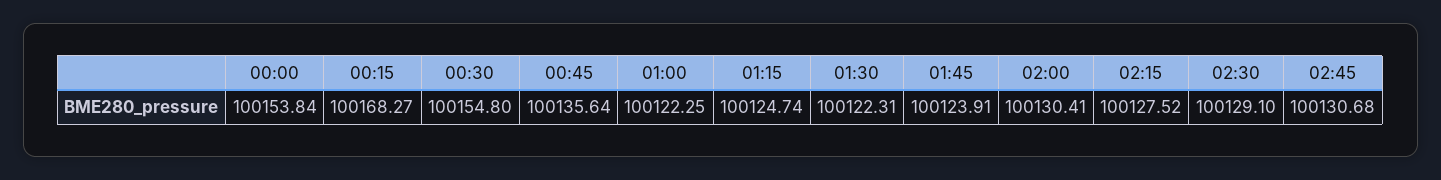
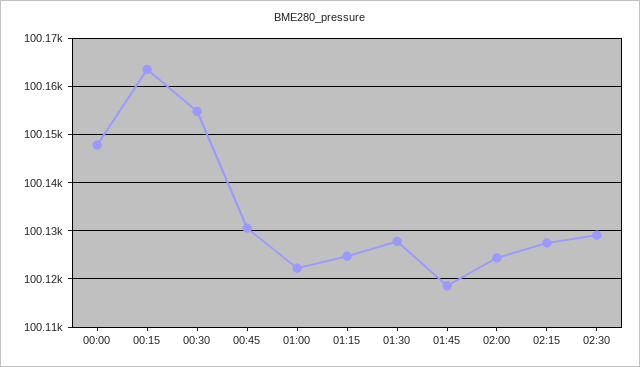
00:00: 100153.84 -> 100148
00:15: 100168.27 -> 100164
00:45: 100135.64 -> 100130
01:30: 100122.31 -> 100128
01:45: 100123.91 -> 100118
02:00: 100130.41 -> 100124
02:45: 100130.68 -> none

